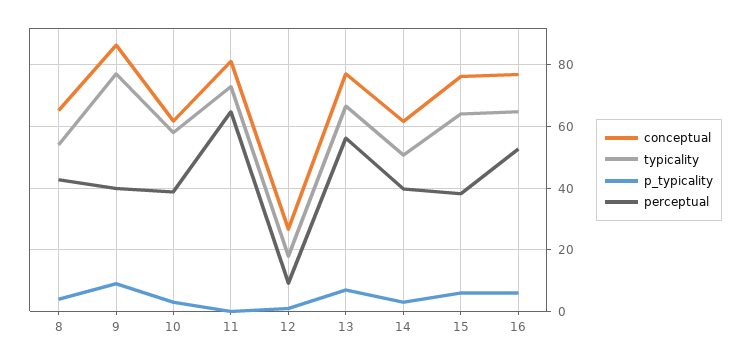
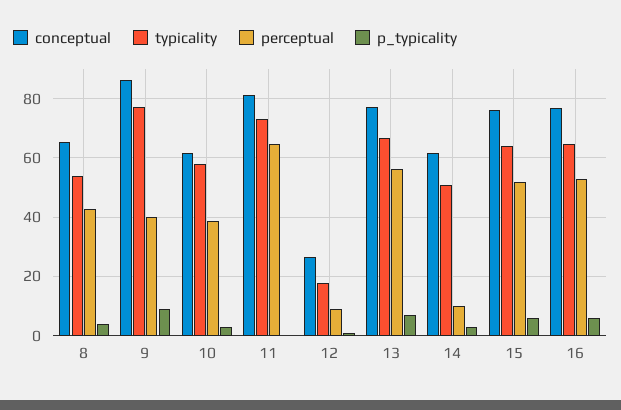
perceptual, 14: 40 -> 10
perceptual, 15: 38 -> 52.5

